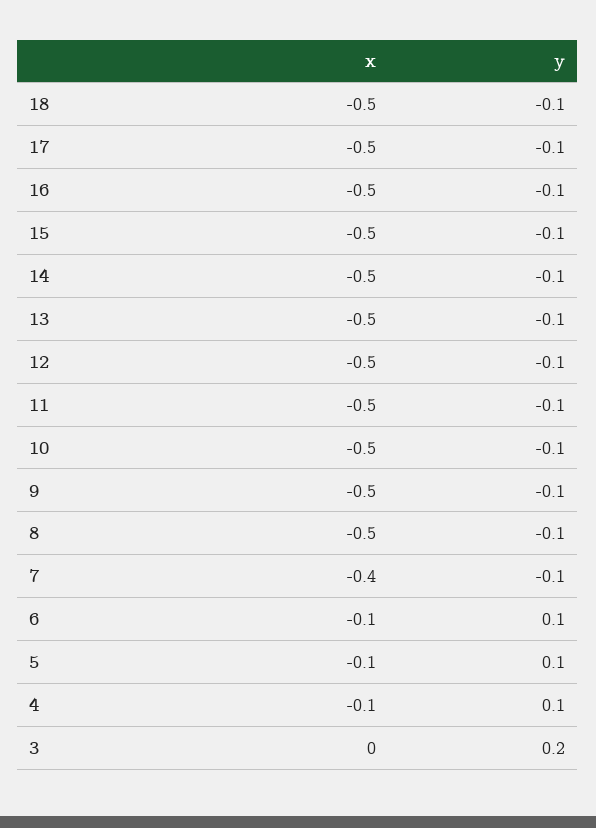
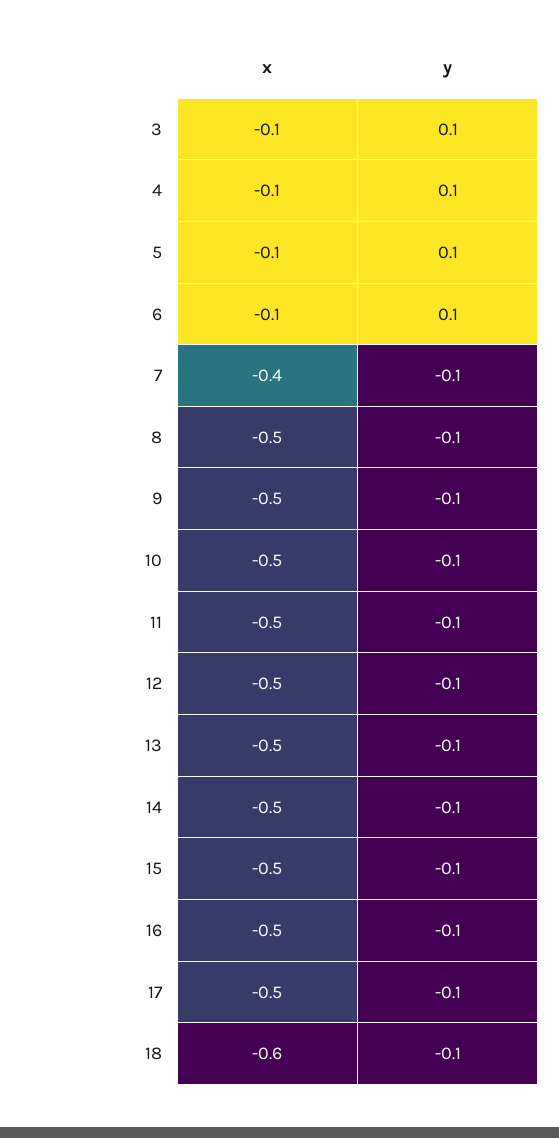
x, 18: -0.5 -> -0.6
x, 3: 0 -> -0.1
y, 3: 0.2 -> 0.1

